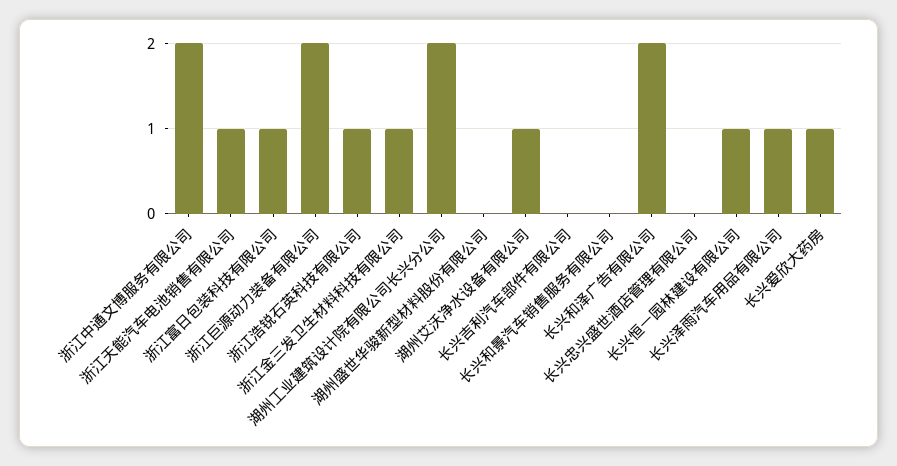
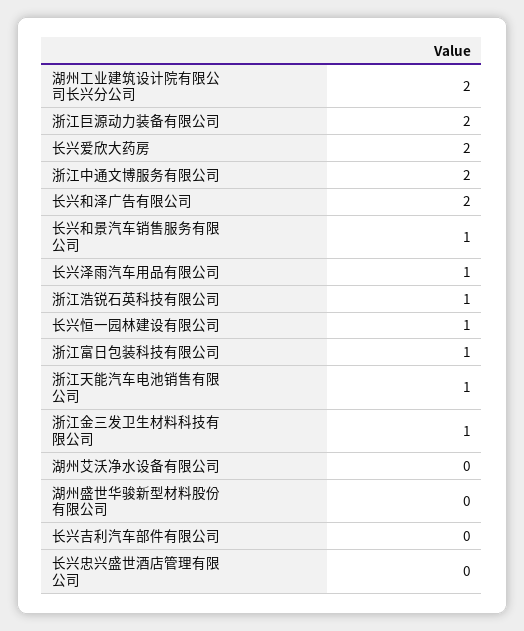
湖州艾沃净水设备有限公司: 1 -> 0
长兴和景汽车销售服务有限公司: 0 -> 1
长兴爱欣大药房: 1 -> 2

